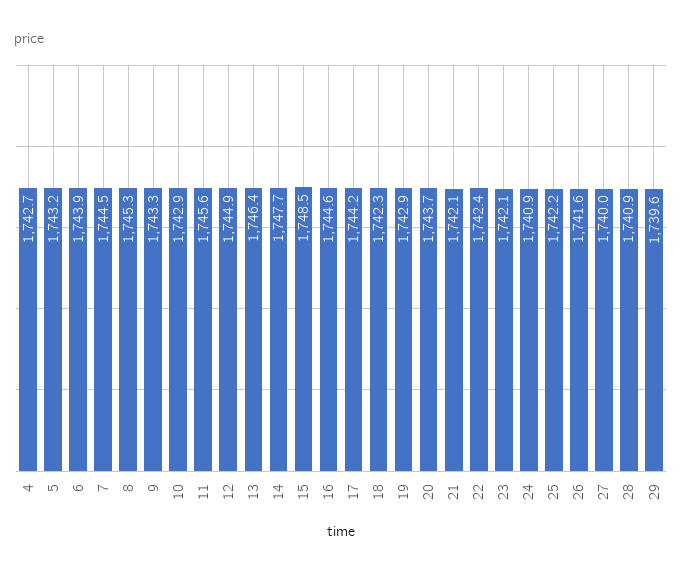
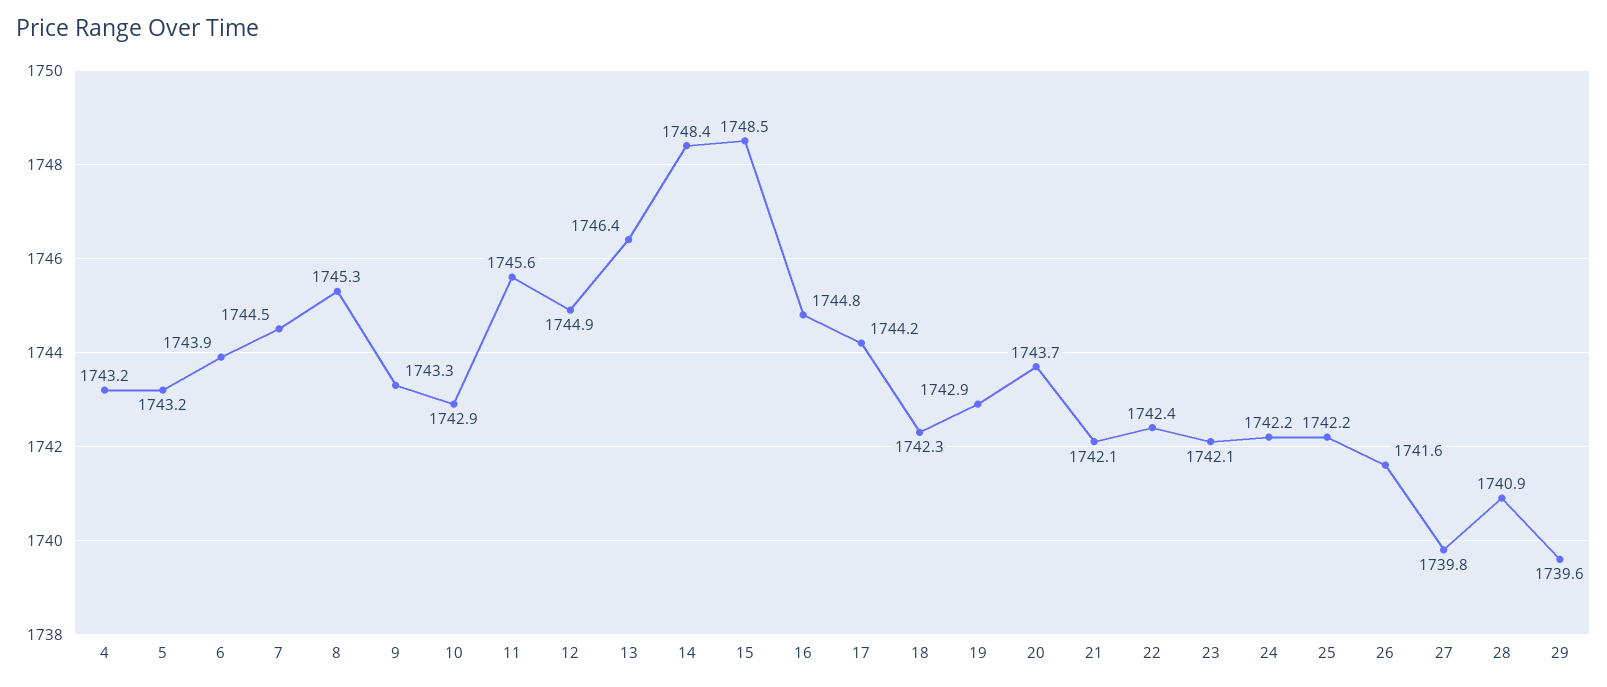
4: 1742.7 -> 1743.2
14: 1747.7 -> 1748.4
16: 1744.6 -> 1744.8
24: 1740.9 -> 1742.2
27: 1740 -> 1739.8

